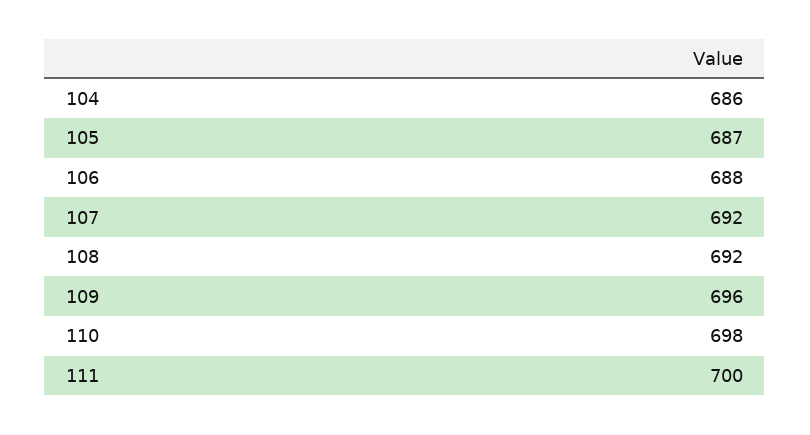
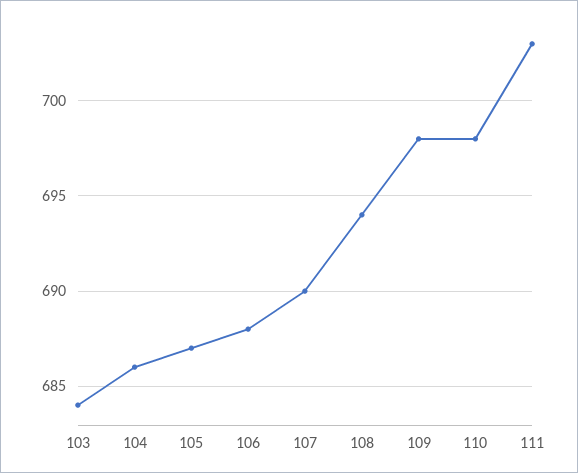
107: 692 -> 690
108: 692 -> 694
109: 696 -> 698
111: 700 -> 703
103: none -> 684

